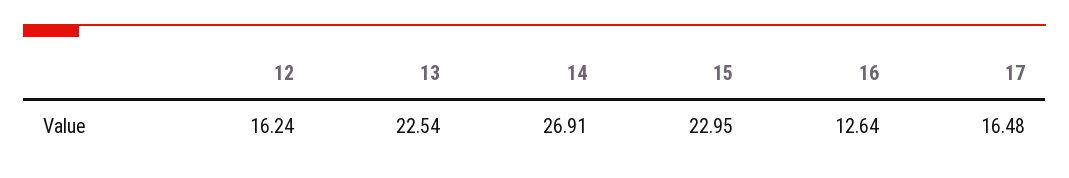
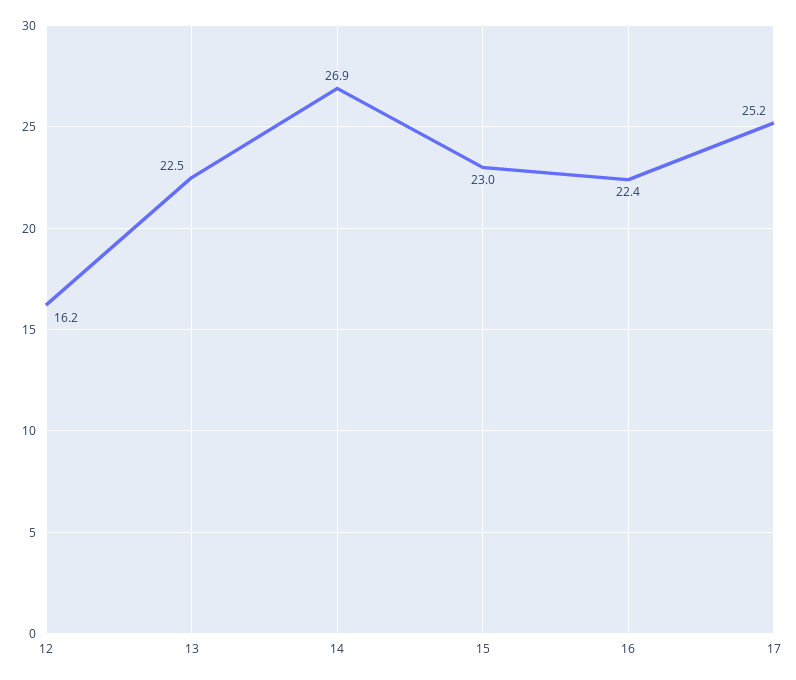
16: 12.64 -> 22.4
17: 16.48 -> 25.2

